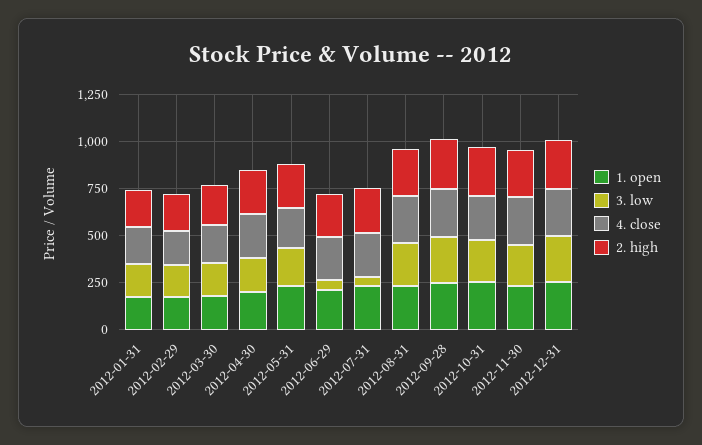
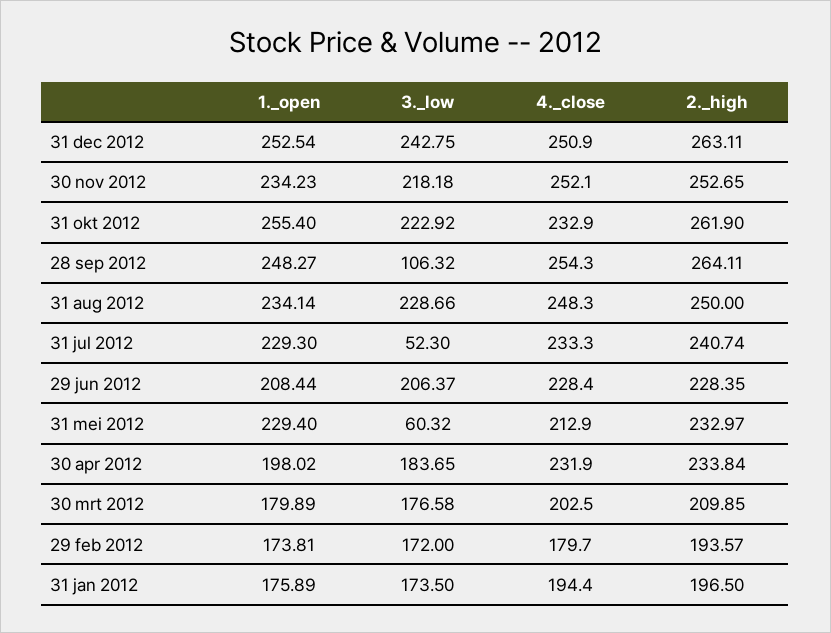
3. low, 2012-05-31: 200 -> 60.32
3. low, 2012-06-29: 50 -> 206.37
3. low, 2012-09-28: 250 -> 106.32

